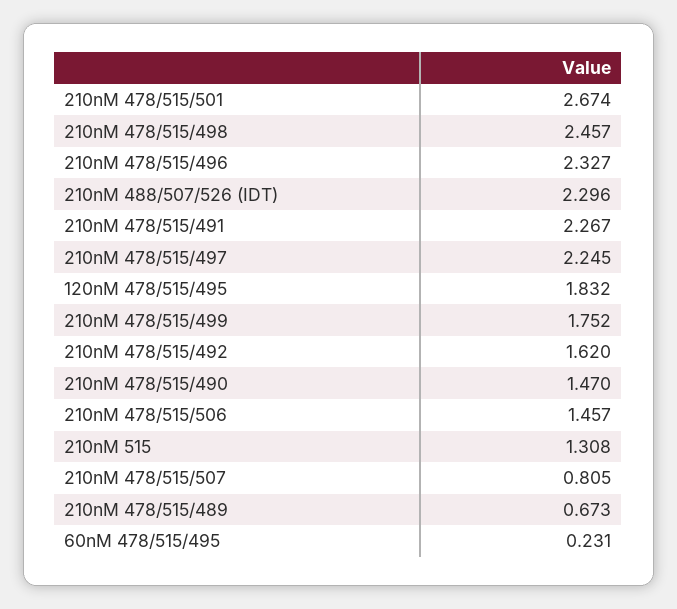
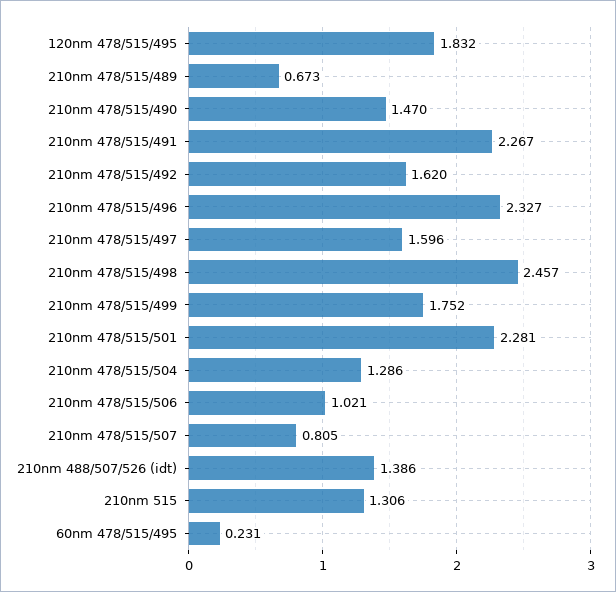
210nM 478/515/501: 2.674 -> 2.281
210nM 488/507/526 (IDT): 2.296 -> 1.386
210nM 478/515/497: 2.245 -> 1.596
210nM 478/515/506: 1.457 -> 1.021
210nM 515: 1.308 -> 1.306
210nm 478/515/504: none -> 1.286

